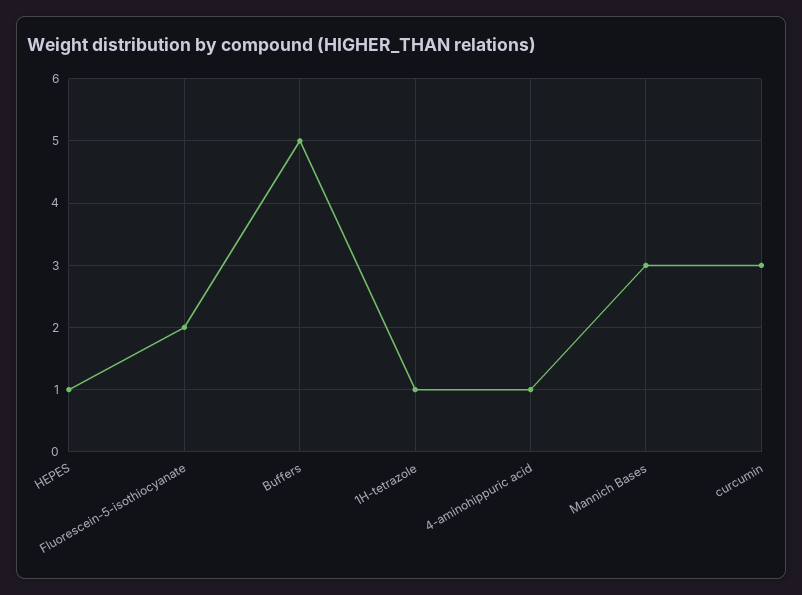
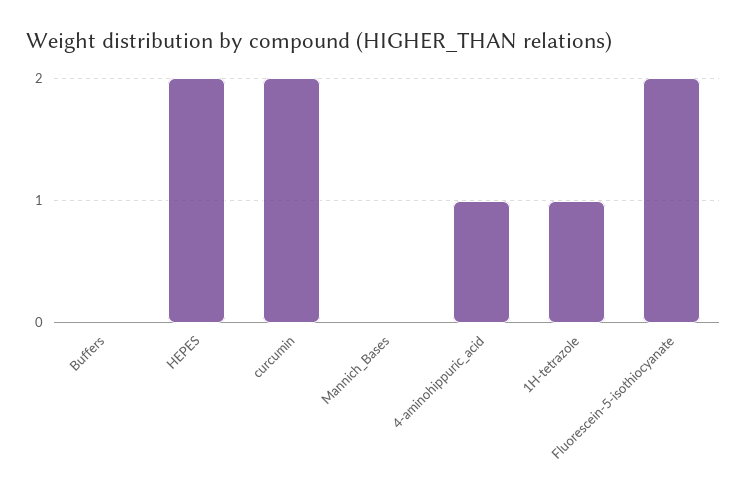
HEPES: 1 -> 2
Buffers: 5 -> 0
Mannich Bases: 3 -> 0
curcumin: 3 -> 2

